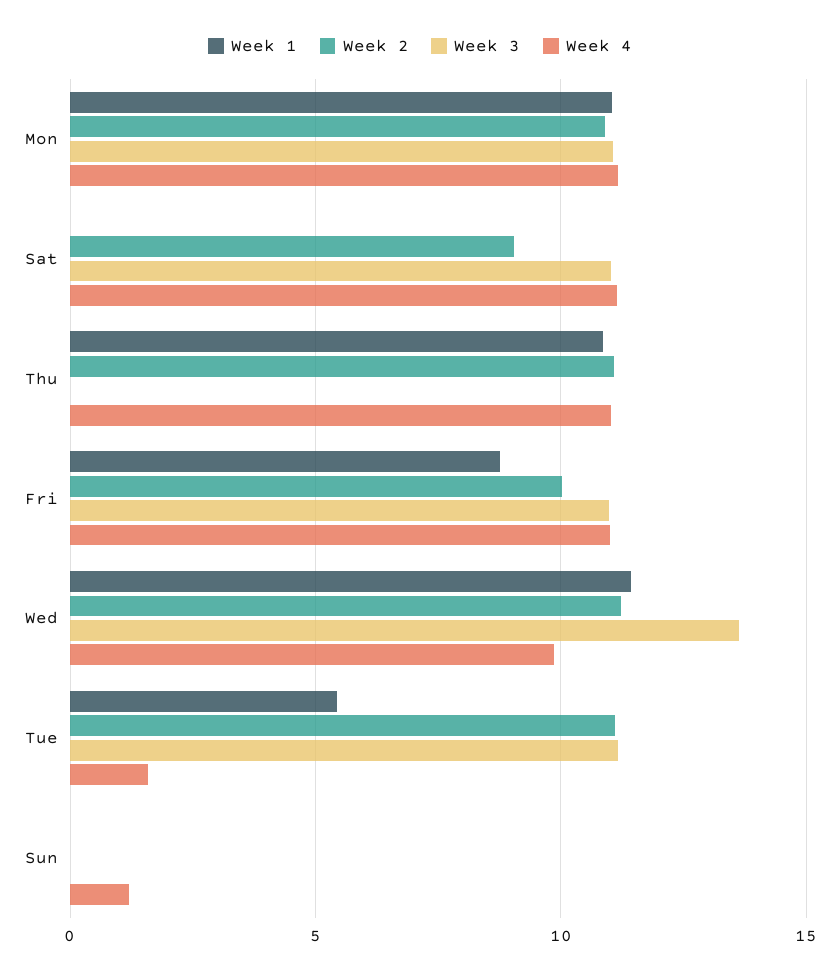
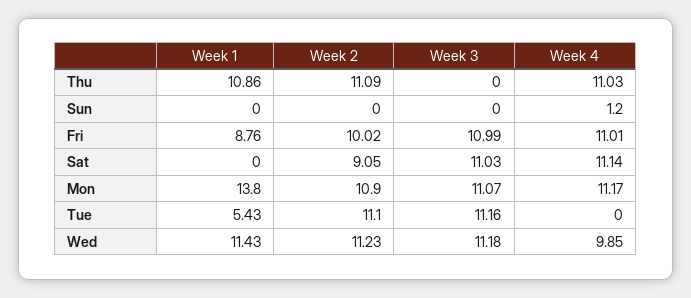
Week 1, Mon: 11 -> 13.8
Week 3, Wed: 13.5 -> 11.18
Week 4, Tue: 1.5 -> 0

